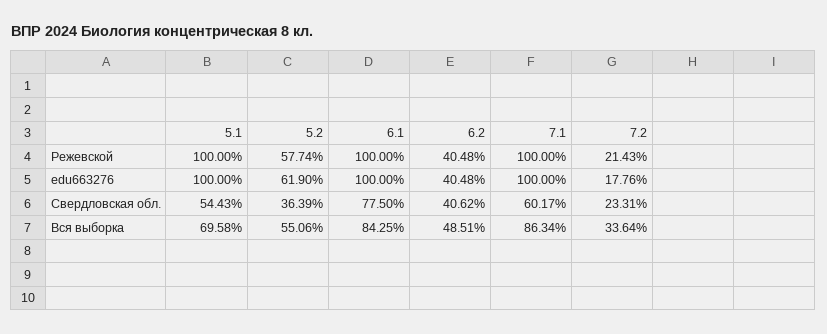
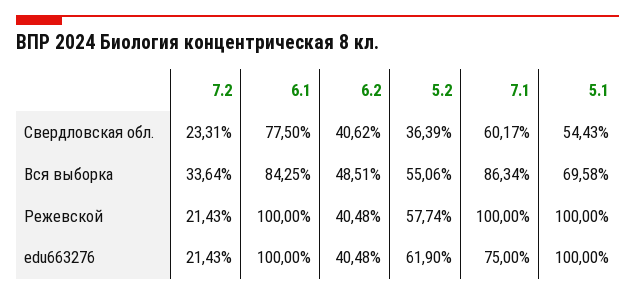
7.1, edu663276: 100 -> 75
7.2, edu663276: 17.76 -> 21.43

